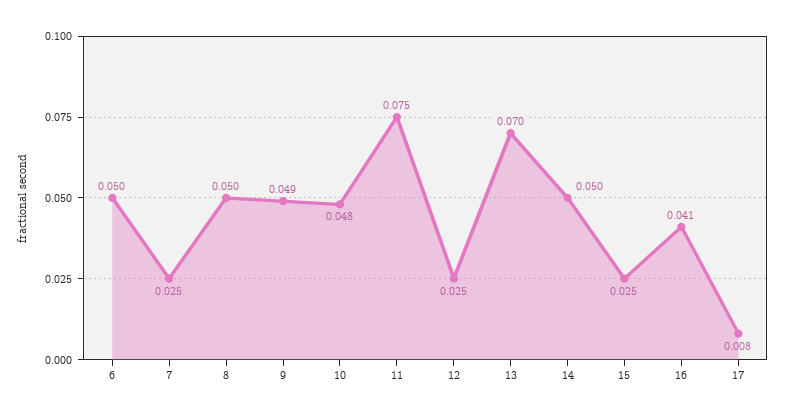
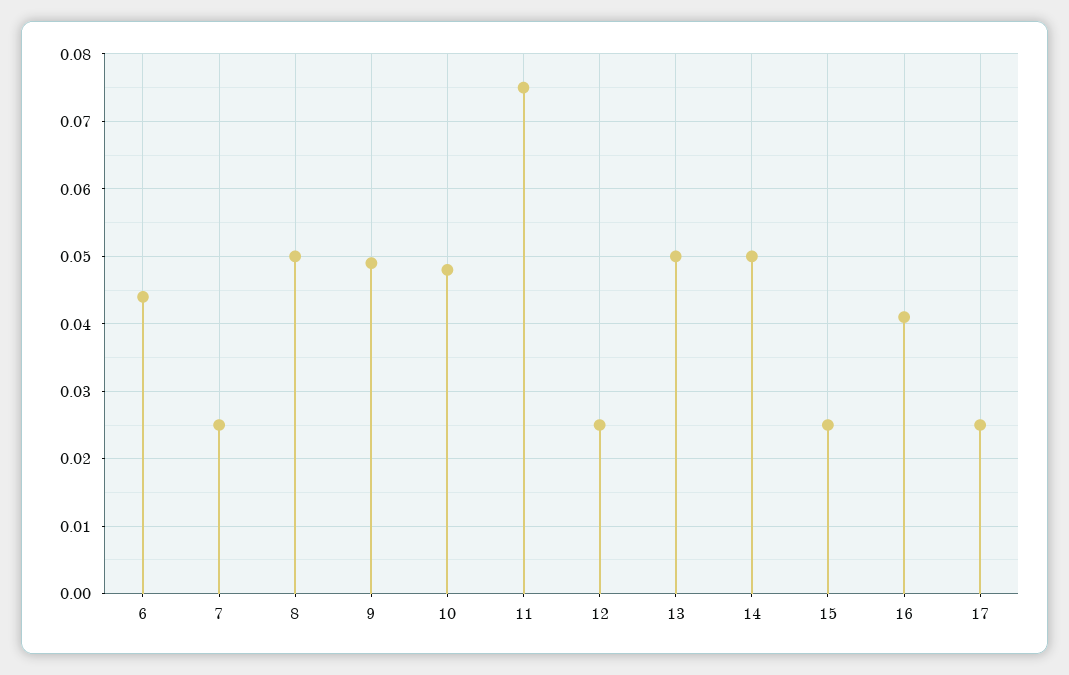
6: 0.05 -> 0.044
13: 0.07 -> 0.05
17: 0.008 -> 0.025

